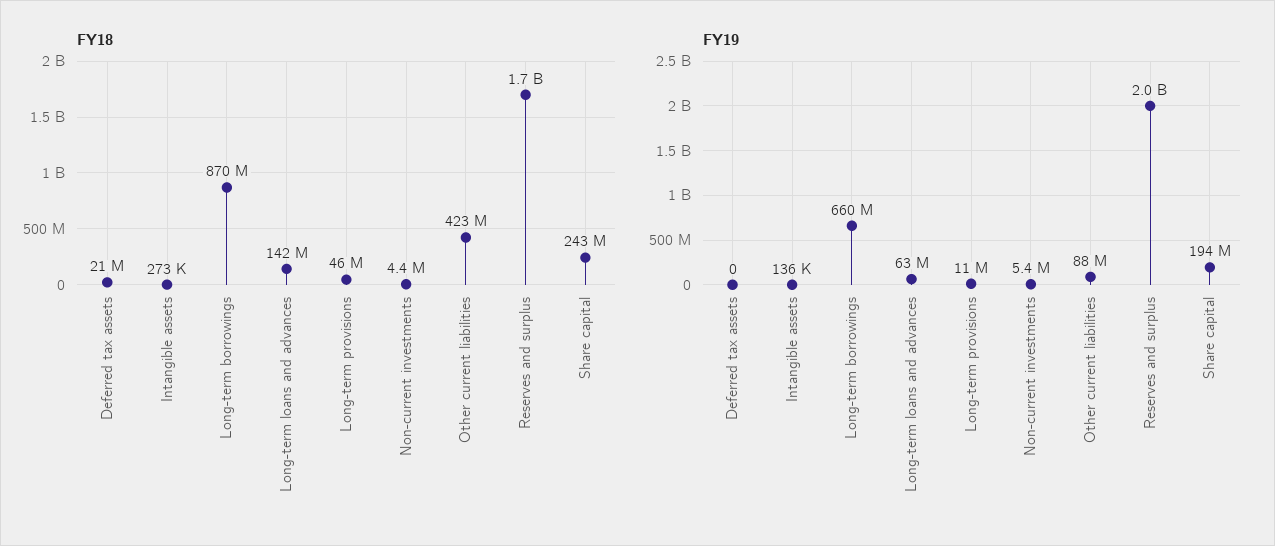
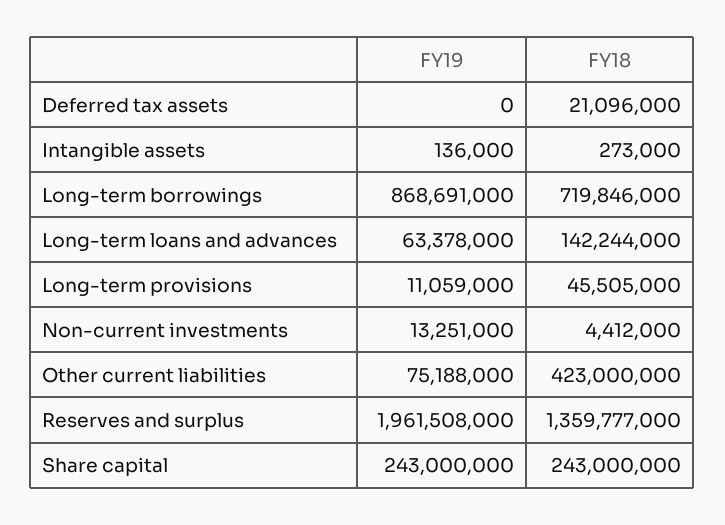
FY18, Long-term borrowings: 870000000 -> 719846000
FY18, Reserves and surplus: 1700000000 -> 1359777000
FY19, Long-term borrowings: 660000000 -> 868691000
FY19, Non-current investments: 5400000 -> 13251000
FY19, Other current liabilities: 88000000 -> 75188000
FY19, Share capital: 194000000 -> 243000000

